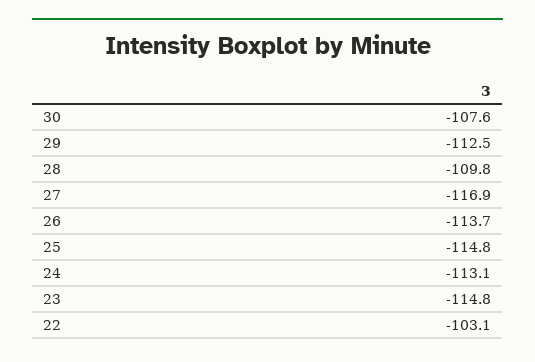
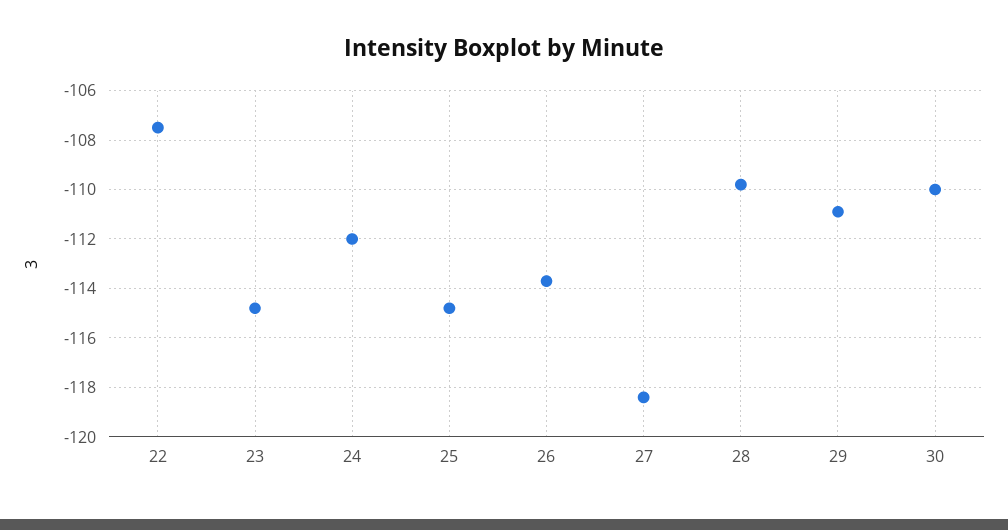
30: -107.6 -> -110
29: -112.5 -> -111
27: -116.9 -> -118.5
24: -113.1 -> -112
22: -103.1 -> -107.5

